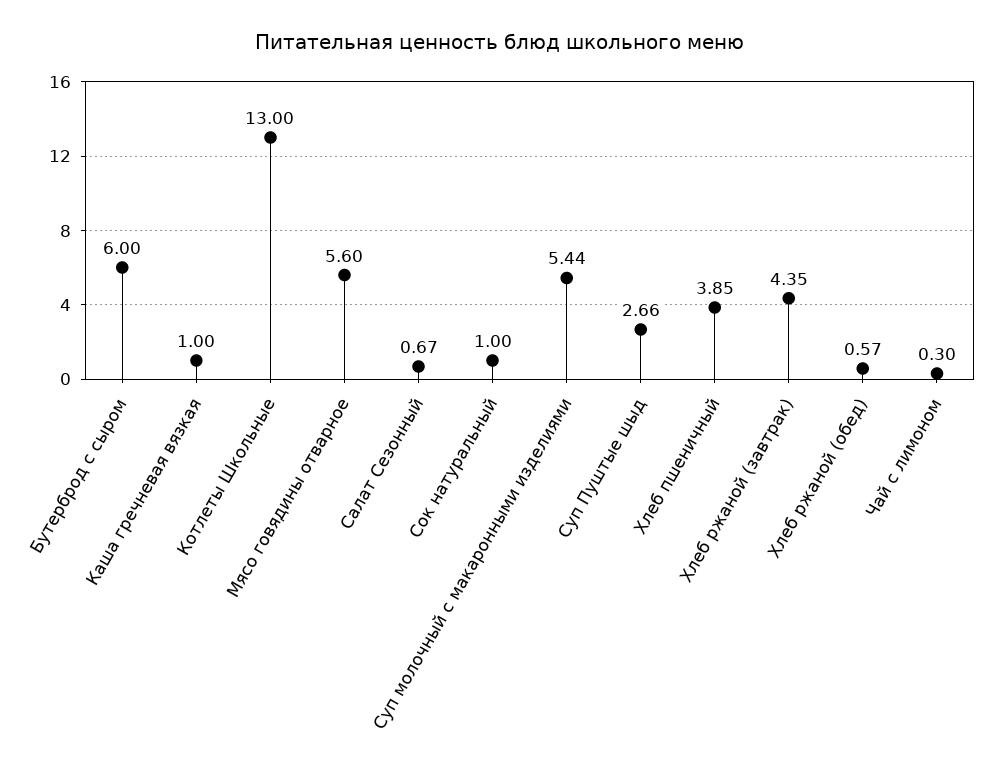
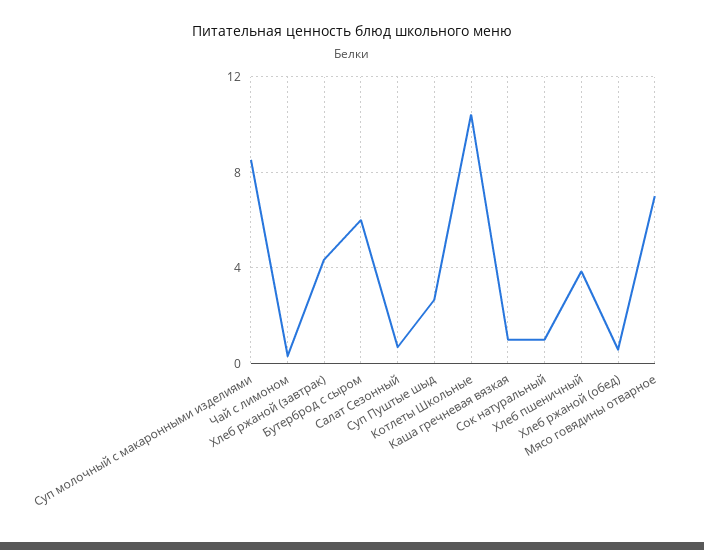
Котлеты Школьные: 13 -> 10.5
Мясо говядины отварное: 5.6 -> 7
Суп молочный с макаронными изделиями: 5.44 -> 8.5

